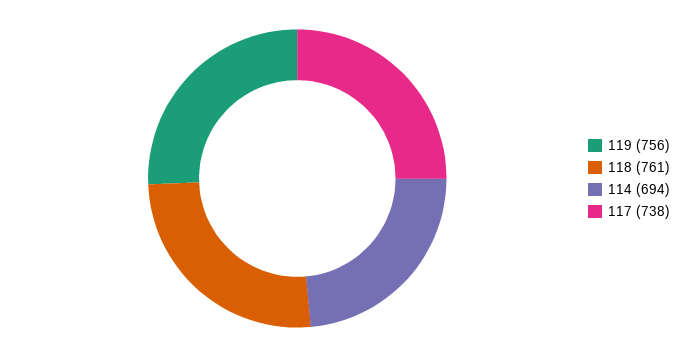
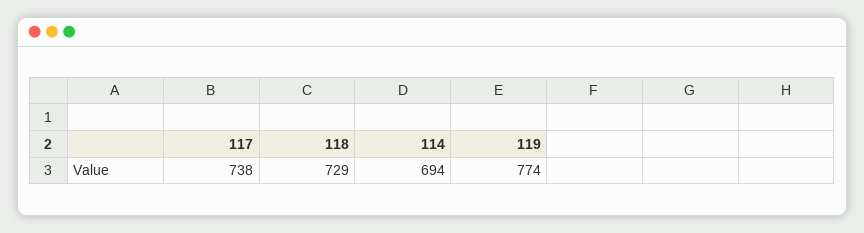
119: 756 -> 774
118: 761 -> 729

